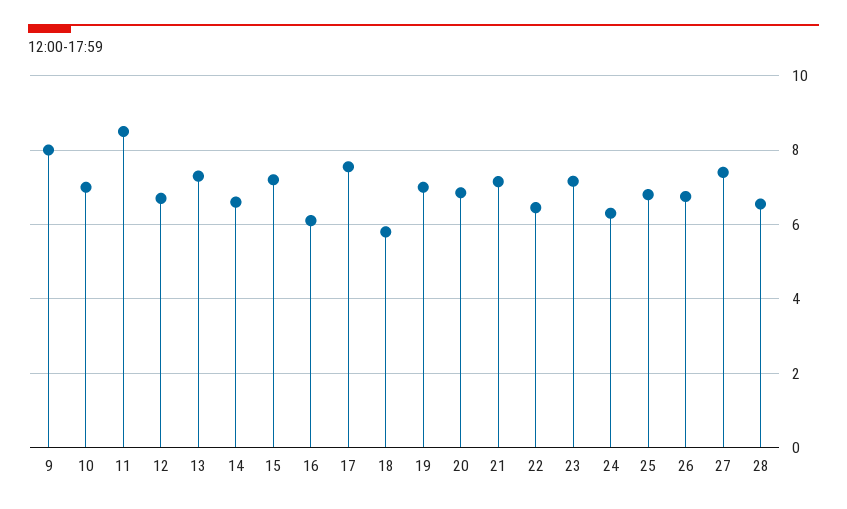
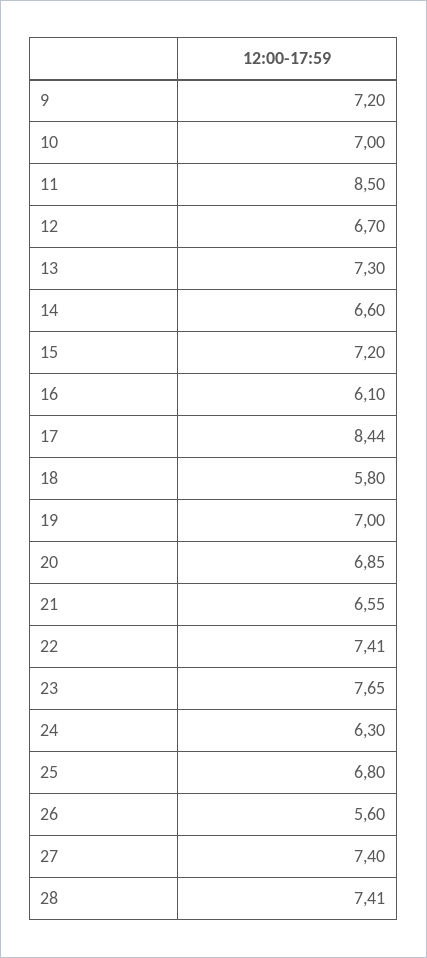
9: 8 -> 7.2
17: 7.6 -> 8.44
21: 7.2 -> 6.55
22: 6.4 -> 7.41
23: 7.2 -> 7.65
26: 6.8 -> 5.6
28: 6.6 -> 7.41

